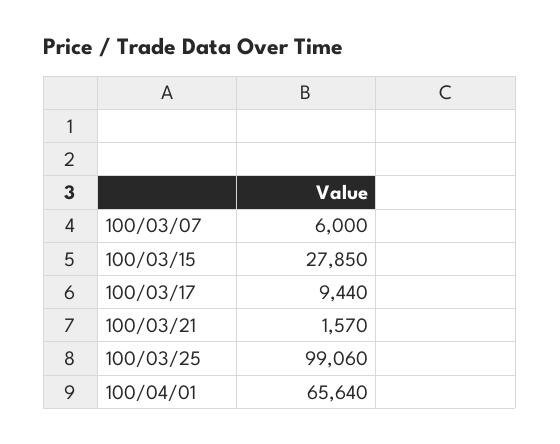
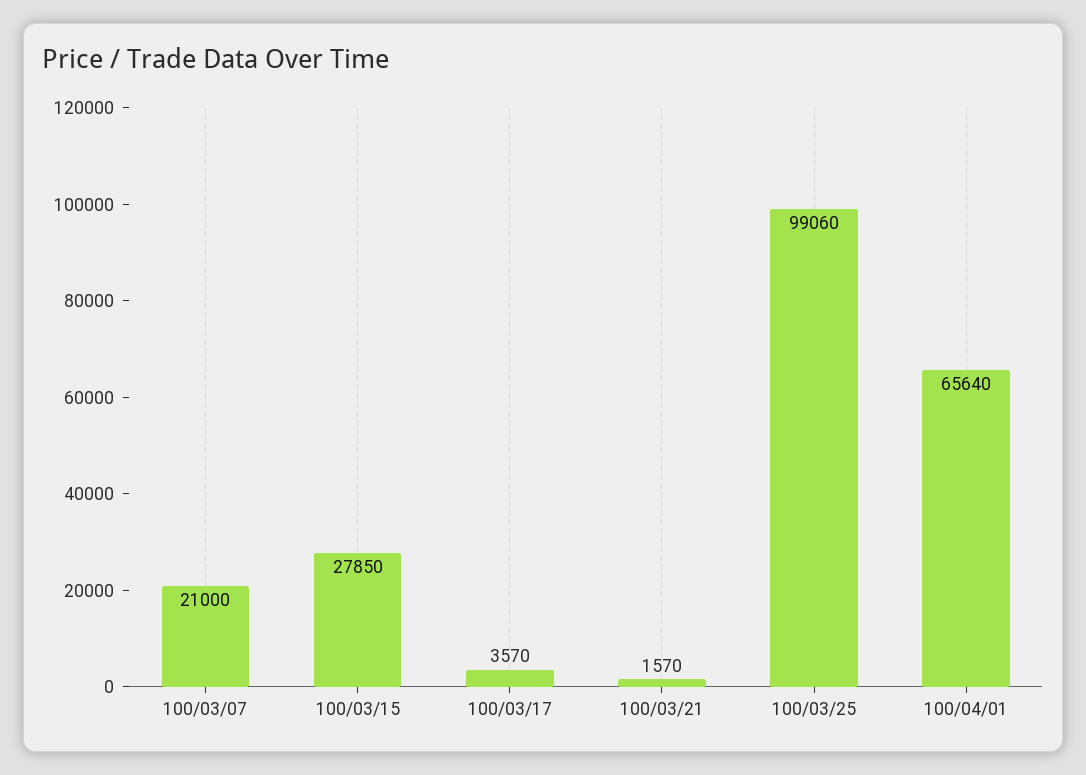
100/03/07: 6000 -> 21000
100/03/17: 9440 -> 3570

